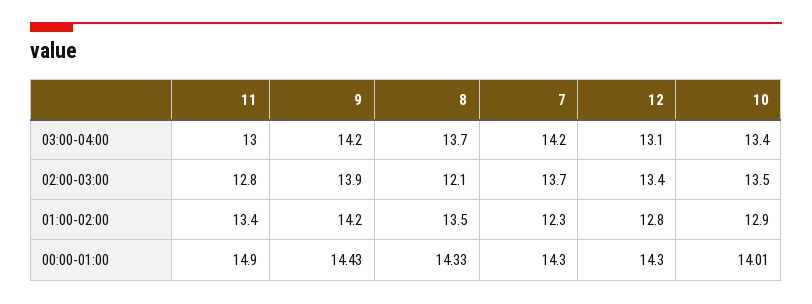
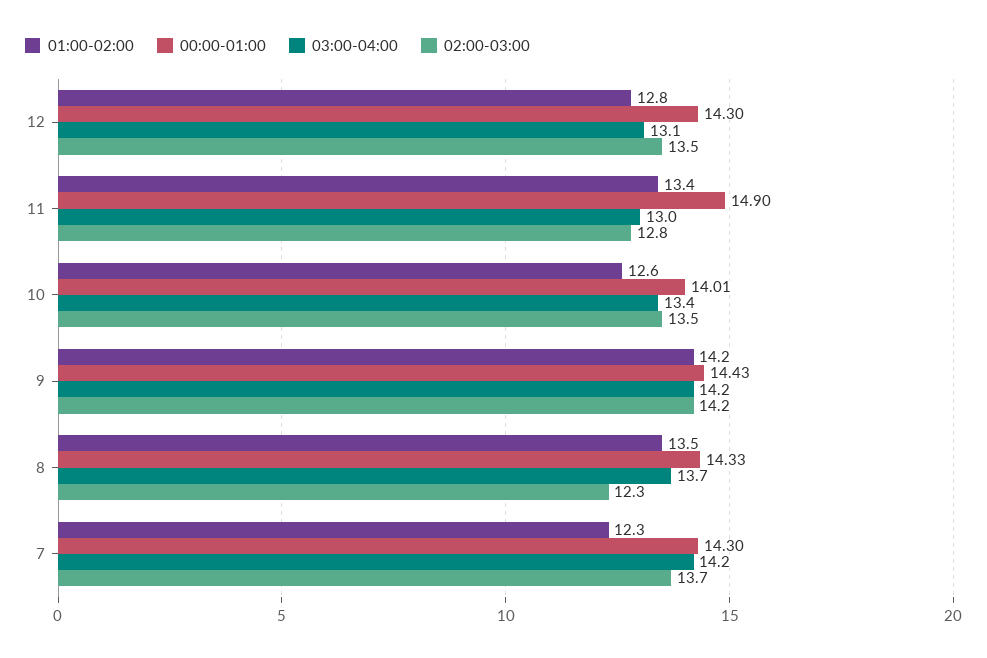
02:00-03:00, 9: 13.9 -> 14.2
02:00-03:00, 8: 12.1 -> 12.3
02:00-03:00, 12: 13.4 -> 13.5
01:00-02:00, 10: 12.9 -> 12.6

